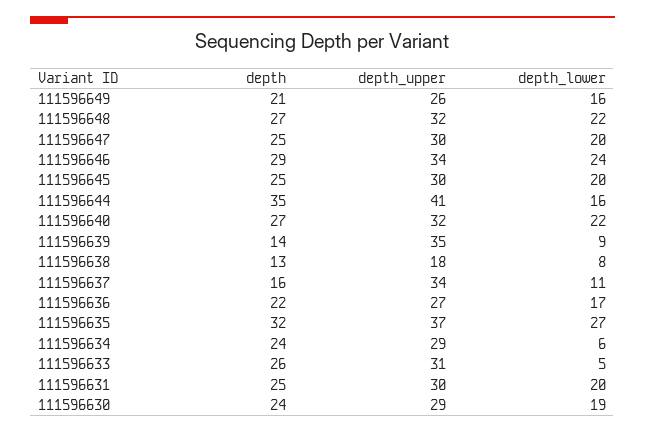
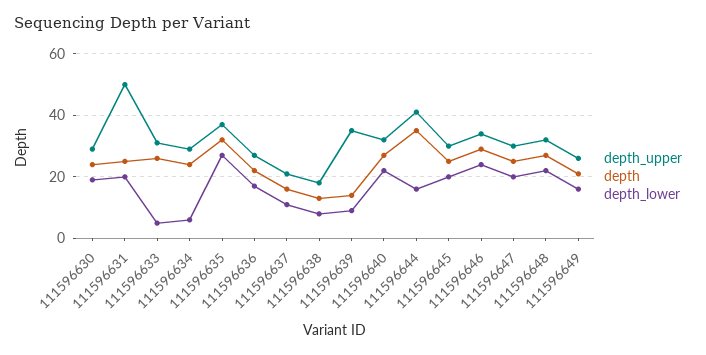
depth_upper, 111596637: 34 -> 20
depth_upper, 111596631: 30 -> 50

